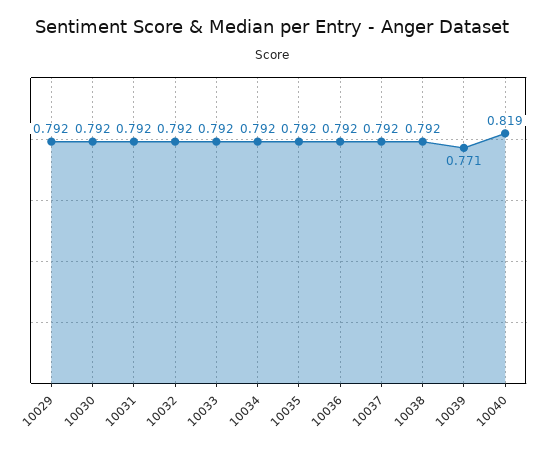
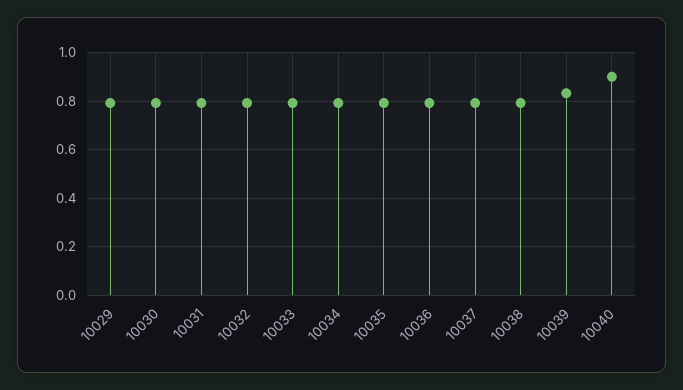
10039: 0.771 -> 0.825
10040: 0.819 -> 0.9

